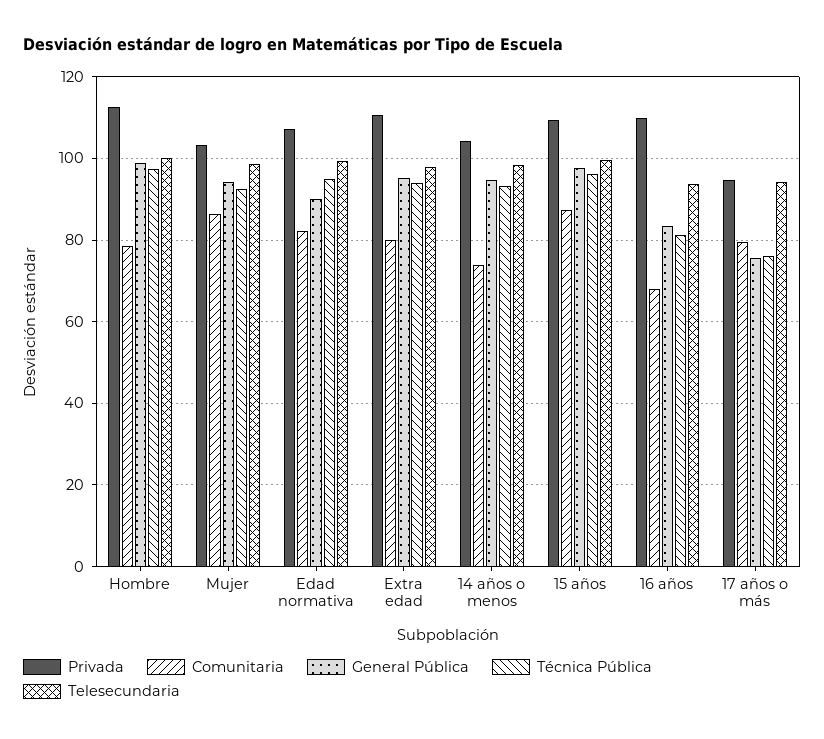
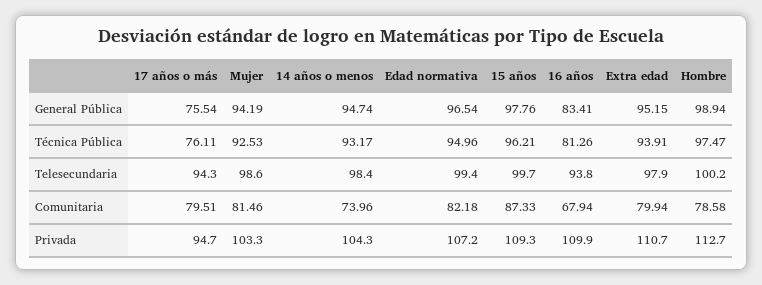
Comunitaria, Mujer: 86 -> 81.46
General Pública, Edad normativa: 90 -> 96.54

